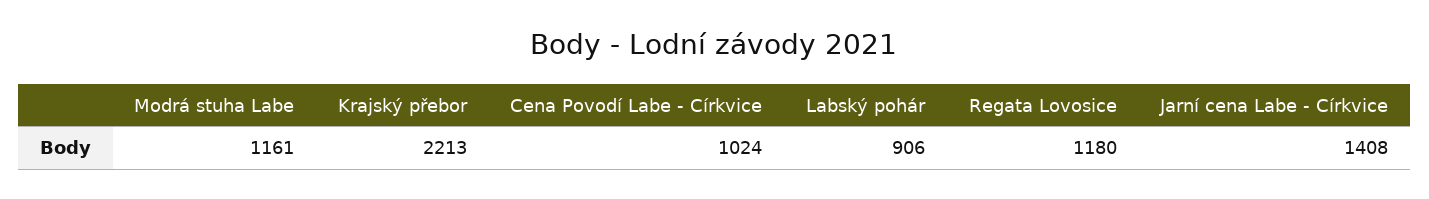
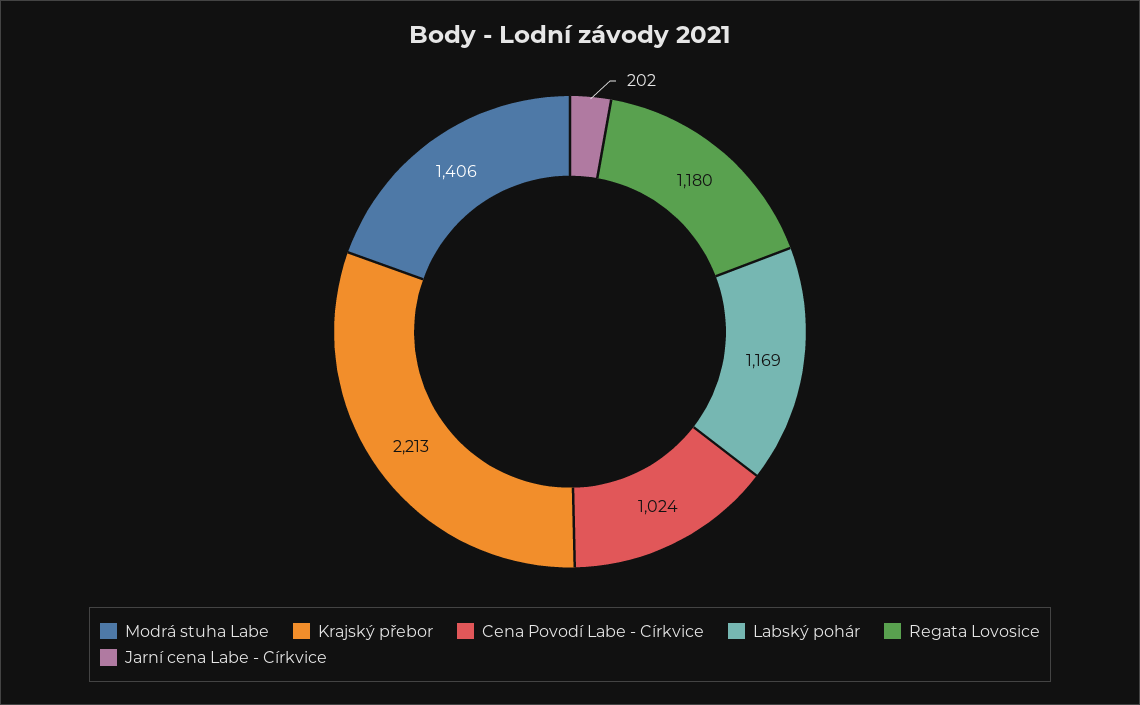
Modrá stuha Labe: 1161 -> 1406
Labský pohár: 906 -> 1169
Jarní cena Labe - Církvice: 1408 -> 202

